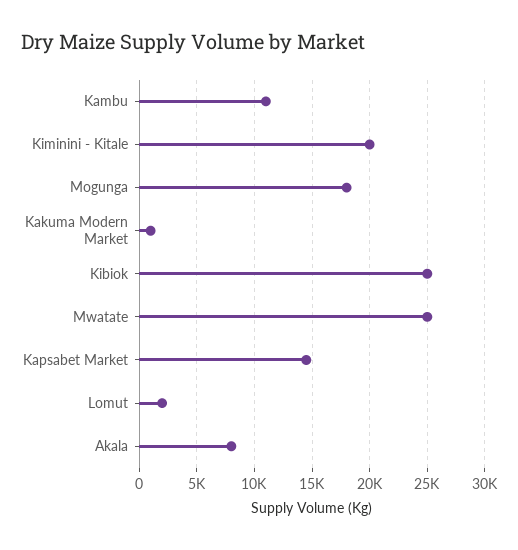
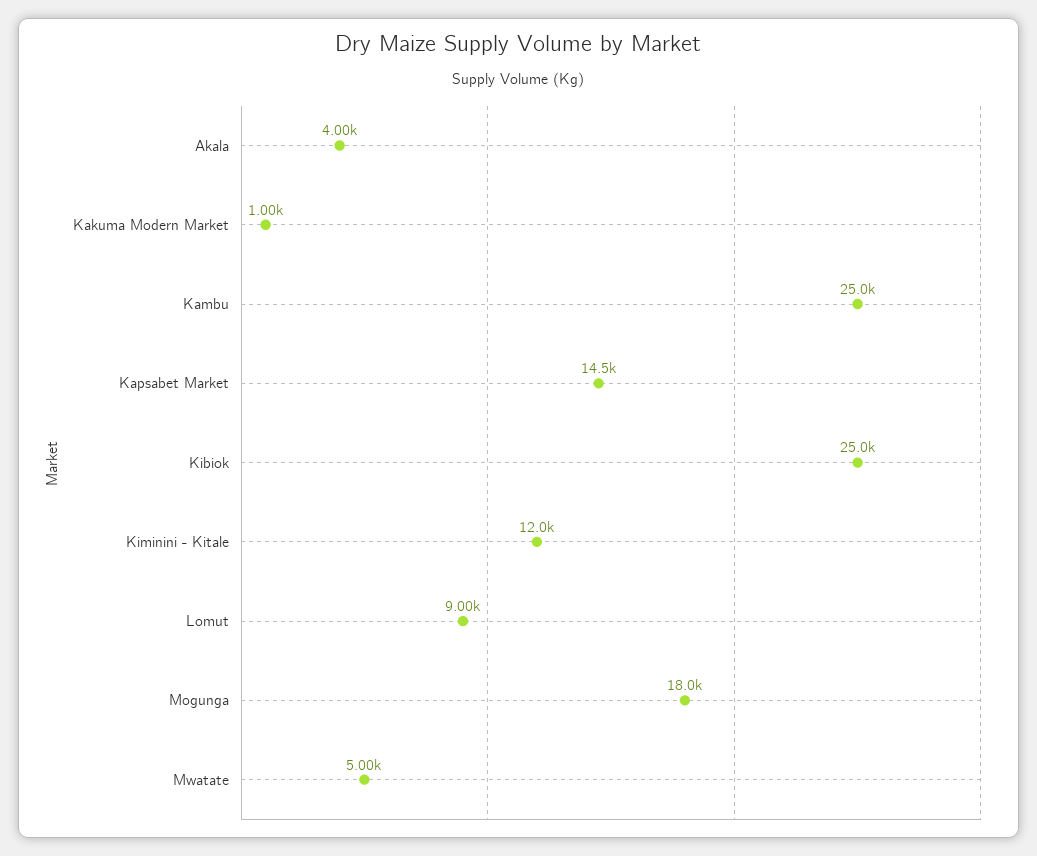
Kambu: 11000 -> 25000
Kiminini - Kitale: 20000 -> 12000
Mwatate: 25000 -> 5000
Lomut: 2000 -> 9000
Akala: 8000 -> 4000

